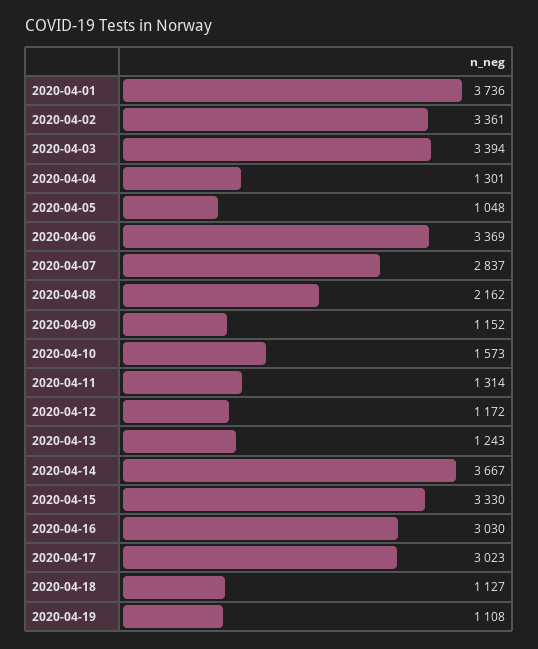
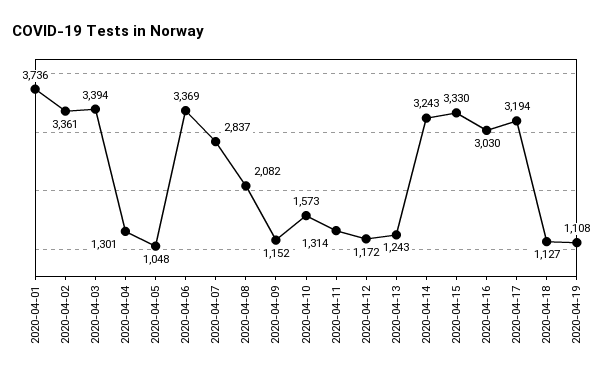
2020-04-08: 2162 -> 2082
2020-04-14: 3667 -> 3243
2020-04-17: 3023 -> 3194

